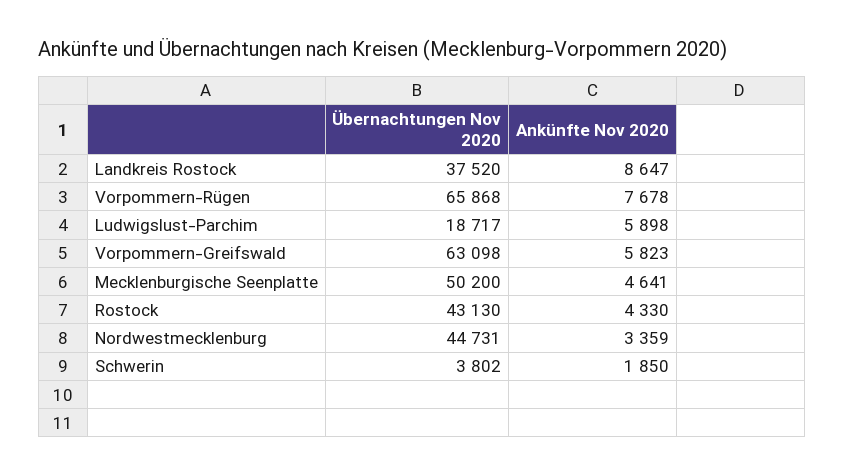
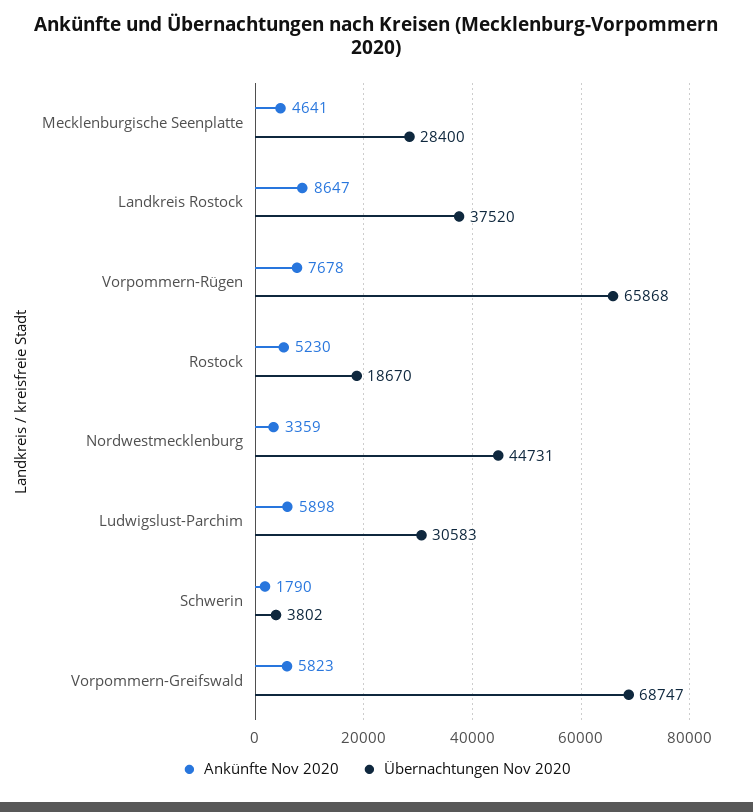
Übernachtungen Nov 2020, Ludwigslust-Parchim: 18717 -> 30583
Übernachtungen Nov 2020, Vorpommern-Greifswald: 63098 -> 68747
Übernachtungen Nov 2020, Mecklenburgische Seenplatte: 50200 -> 28400
Übernachtungen Nov 2020, Rostock: 43130 -> 18670
Ankünfte Nov 2020, Rostock: 4330 -> 5230
Ankünfte Nov 2020, Schwerin: 1850 -> 1790

